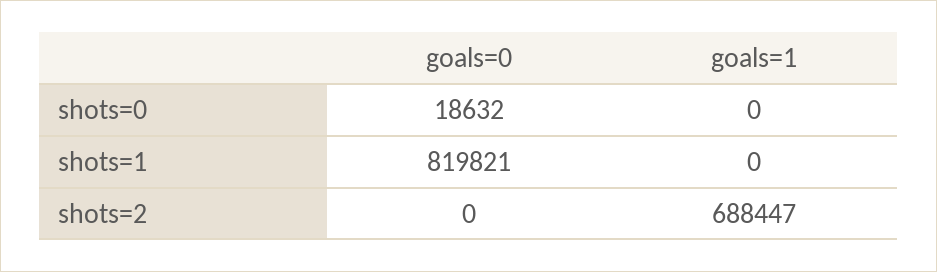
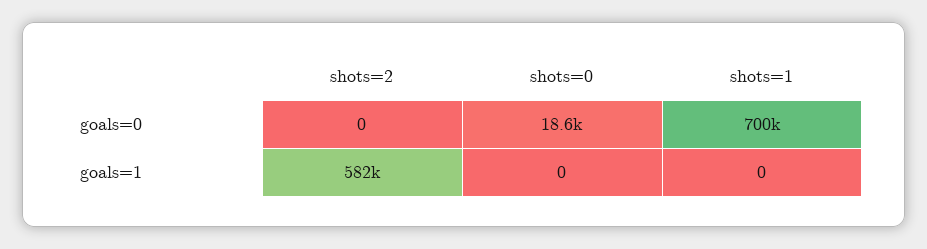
goals=0, shots=1: 819821 -> 700000
goals=1, shots=2: 688447 -> 582000

